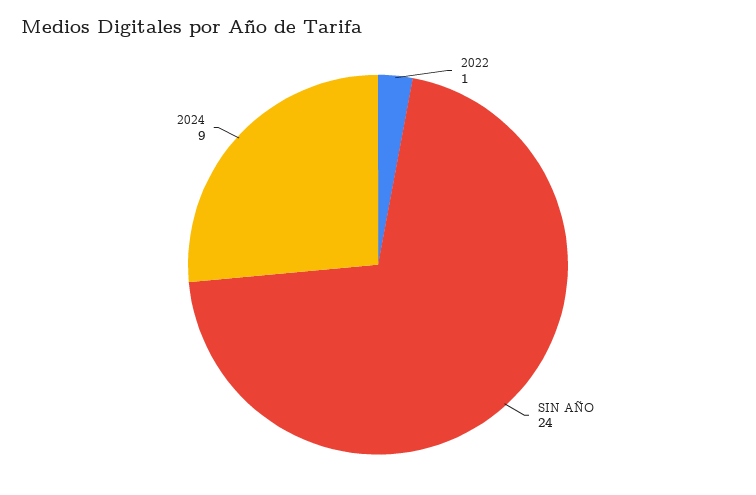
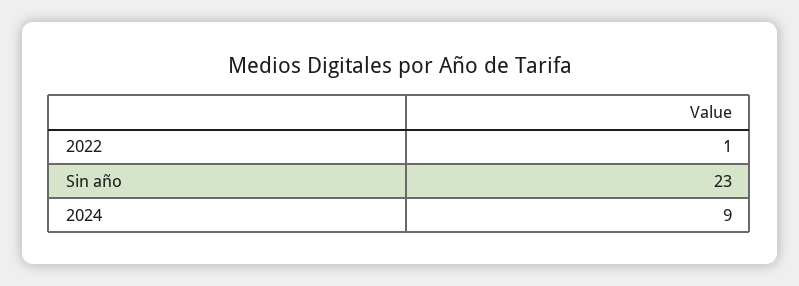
SIN AÑO: 24 -> 23

